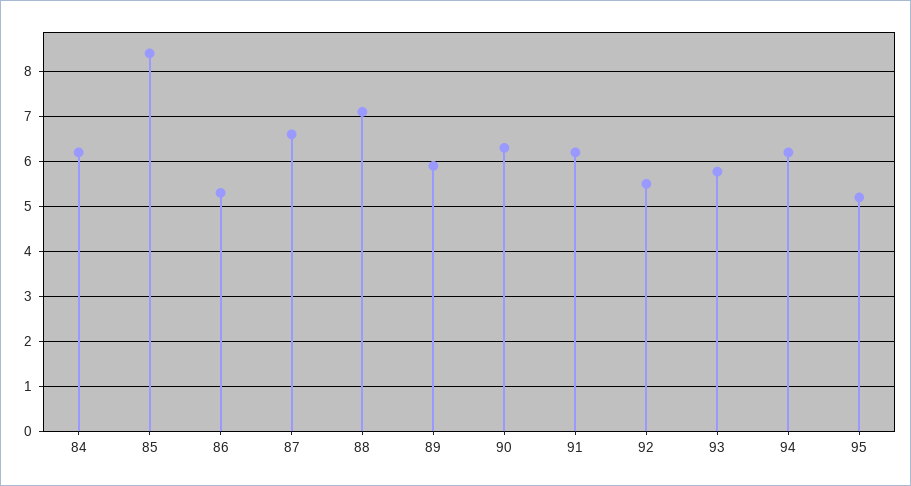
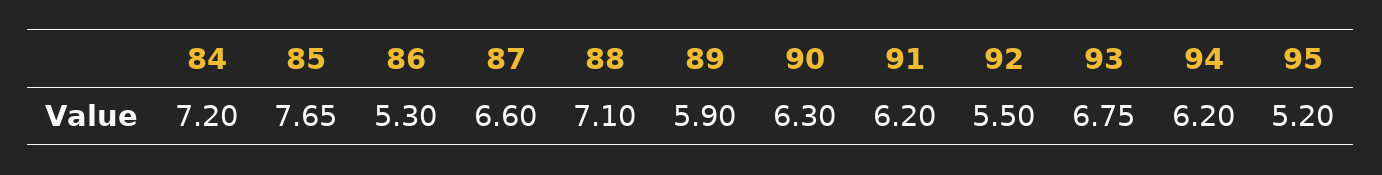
84: 6.2 -> 7.2
85: 8.4 -> 7.65
93: 5.8 -> 6.75

